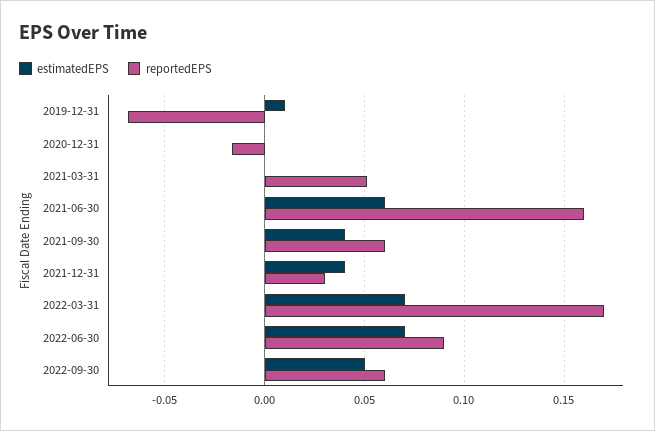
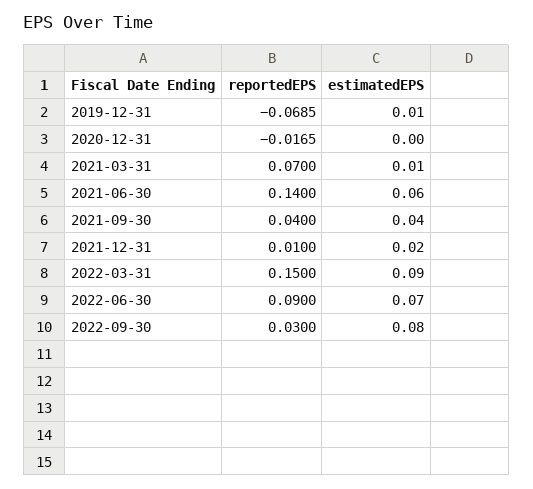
estimatedEPS, 2021-03-31: 0 -> 0.01
reportedEPS, 2021-03-31: 0.05 -> 0.07
reportedEPS, 2021-06-30: 0.16 -> 0.14
reportedEPS, 2021-09-30: 0.06 -> 0.04
estimatedEPS, 2021-12-31: 0.04 -> 0.02
reportedEPS, 2021-12-31: 0.03 -> 0.01
estimatedEPS, 2022-03-31: 0.07 -> 0.09
reportedEPS, 2022-03-31: 0.17 -> 0.15
estimatedEPS, 2022-09-30: 0.05 -> 0.08
reportedEPS, 2022-09-30: 0.06 -> 0.03

